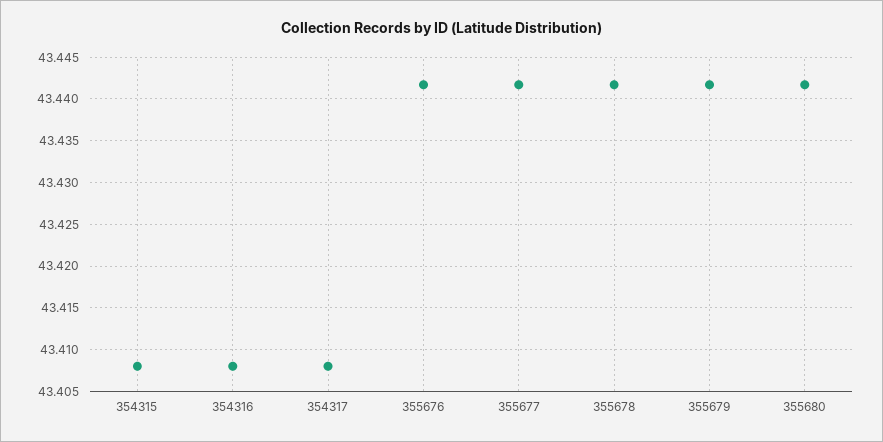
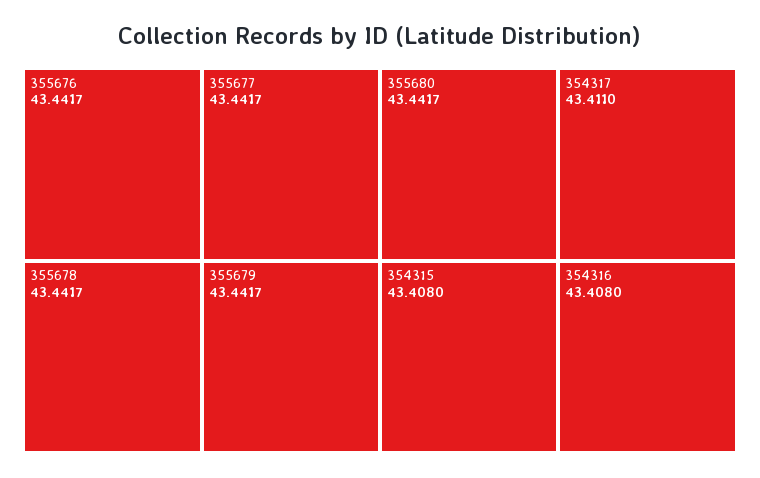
354317: 43.408 -> 43.411

